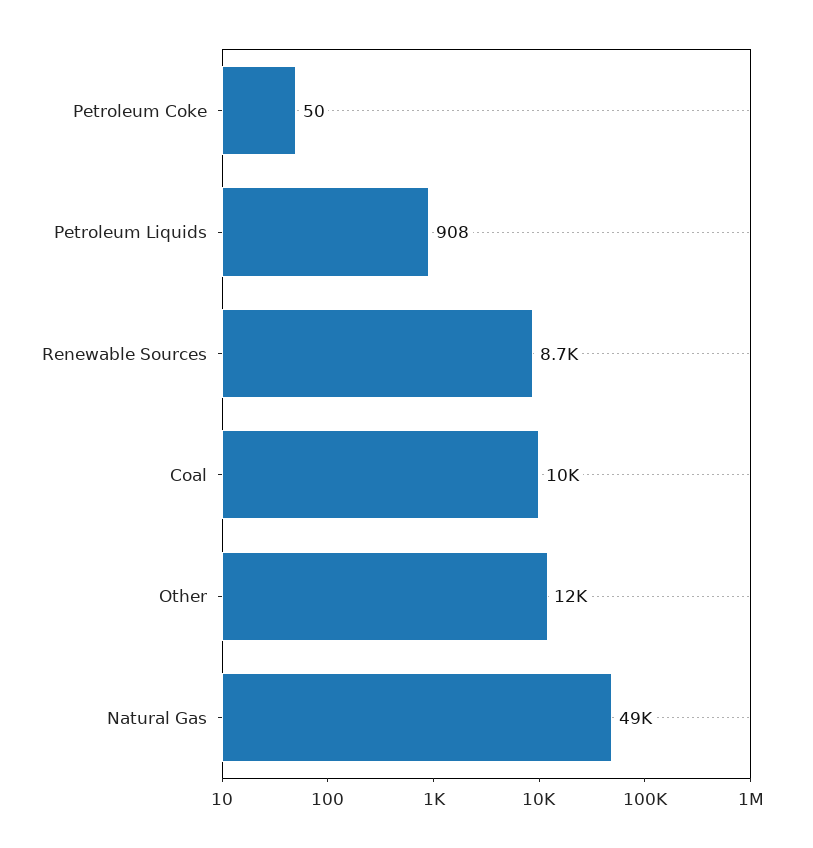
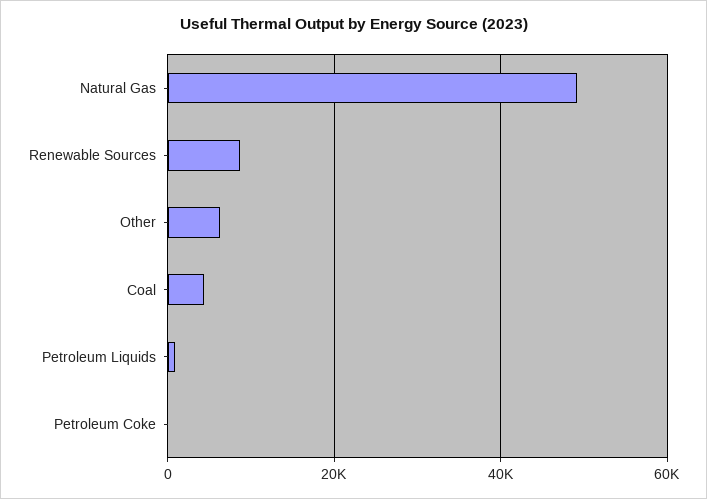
Coal: 10000 -> 4000
Other: 12000 -> 6000

